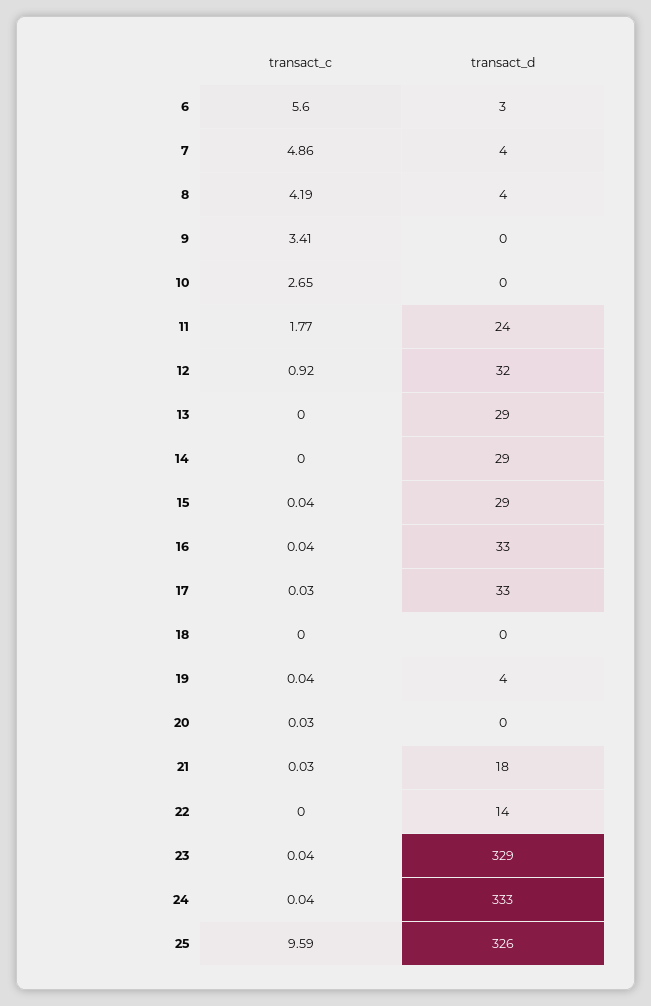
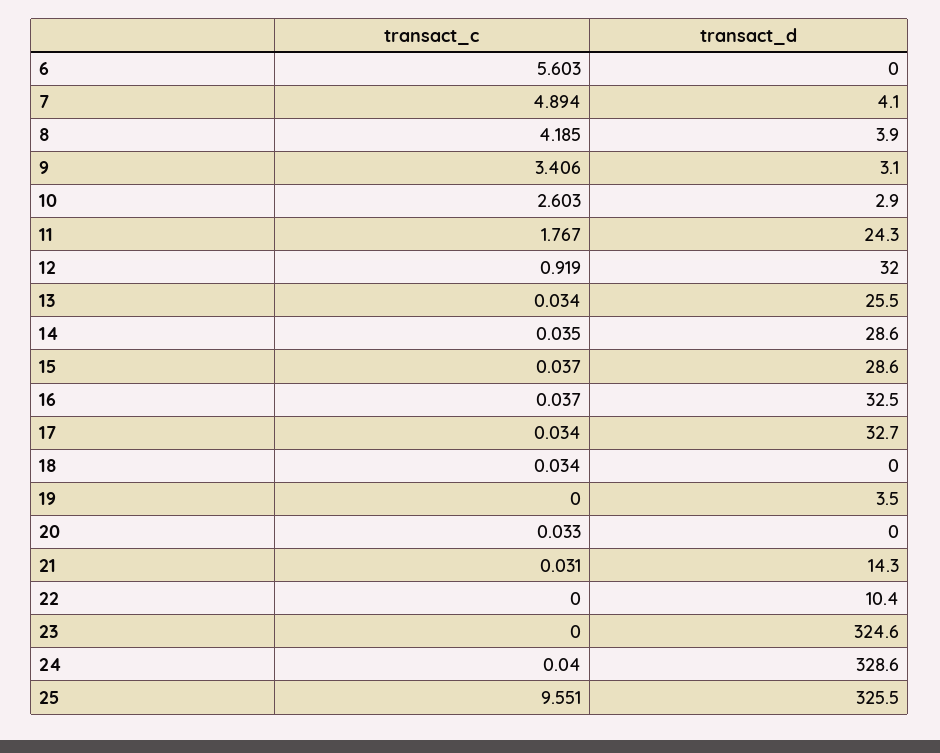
transact_d, 6: 3 -> 0
transact_c, 7: 4.86 -> 4.894
transact_d, 9: 0 -> 3.1
transact_c, 10: 2.65 -> 2.603
transact_d, 10: 0 -> 2.9
transact_c, 13: 0 -> 0.034
transact_d, 13: 29 -> 25.5
transact_c, 14: 0 -> 0.035
transact_c, 18: 0 -> 0.034
transact_c, 19: 0.04 -> 0
transact_d, 21: 18 -> 14.3
transact_d, 22: 14 -> 10.4
transact_c, 23: 0.04 -> 0
transact_d, 23: 329 -> 324.6
transact_d, 24: 333 -> 328.6
transact_c, 25: 9.59 -> 9.551

